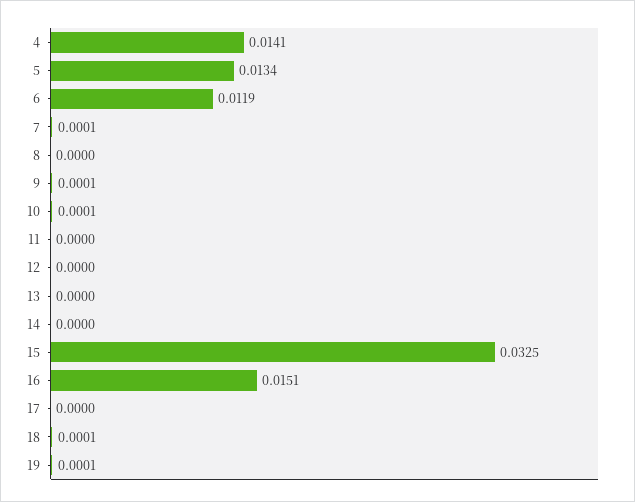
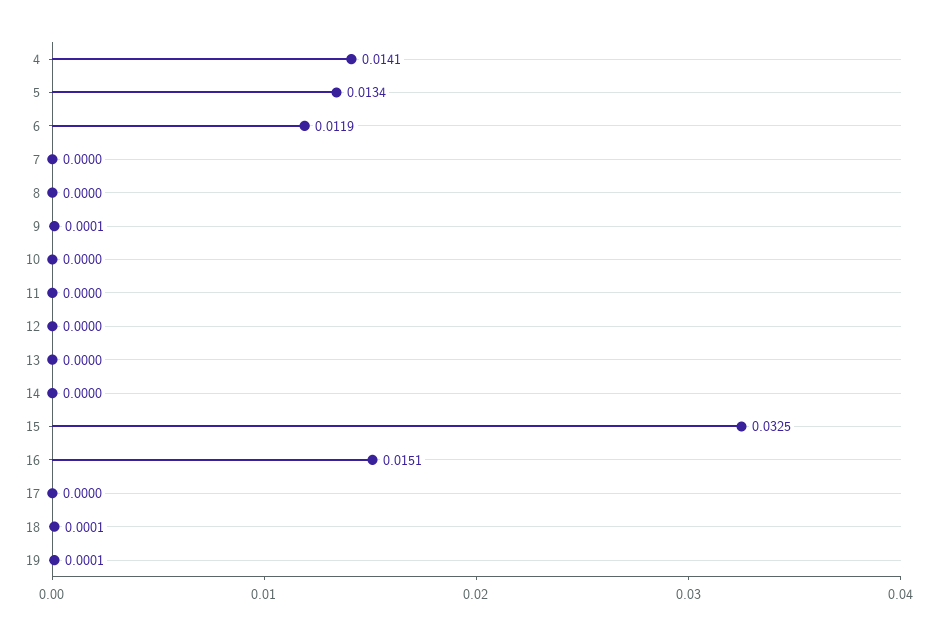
7: 0.0001 -> 0
10: 0.0001 -> 0

